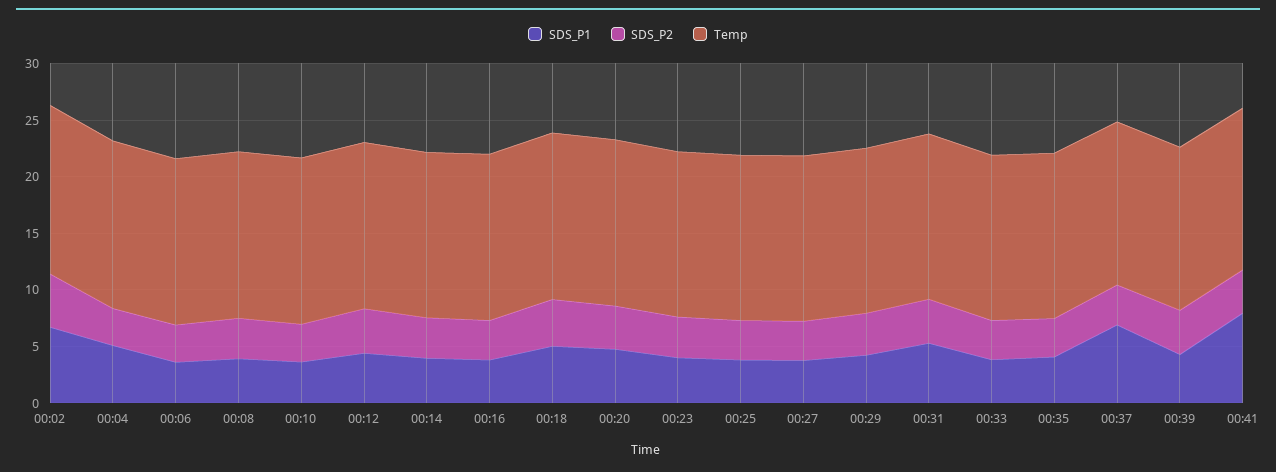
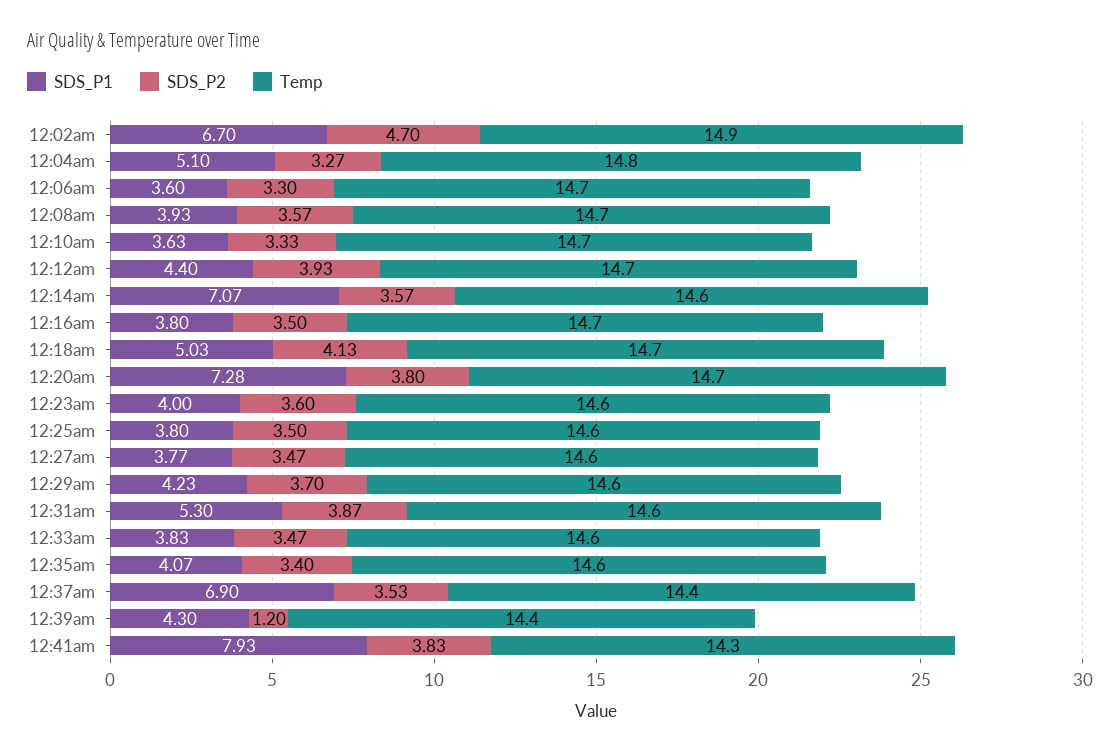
SDS_P1, 00:14: 4 -> 7.07
SDS_P1, 00:20: 5 -> 7.28
SDS_P2, 00:39: 4 -> 1.2

